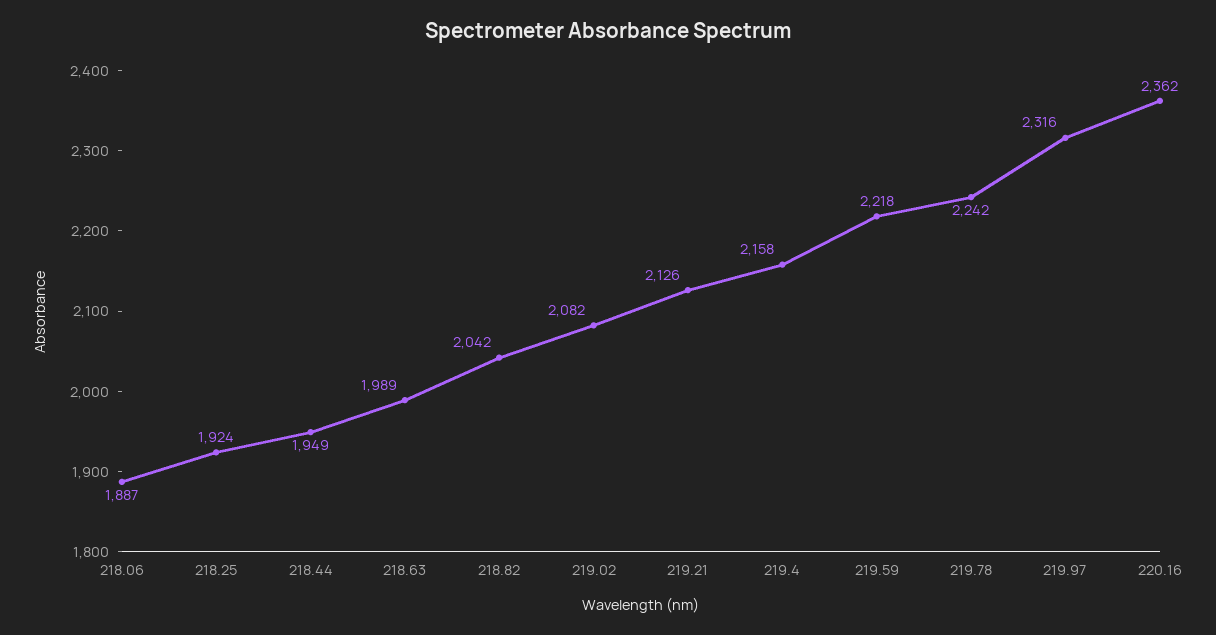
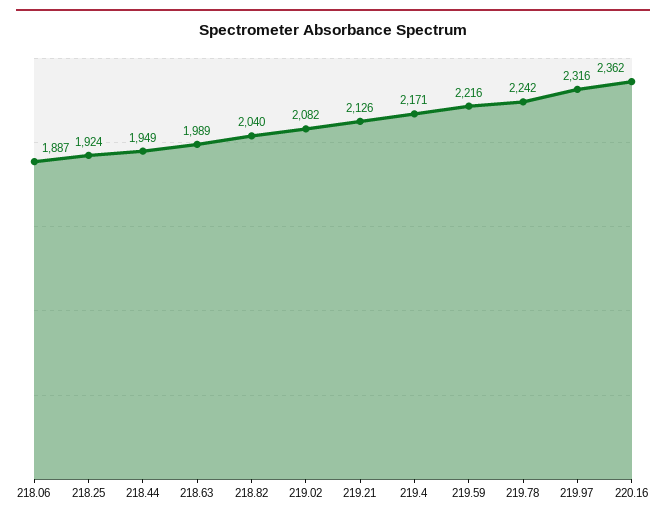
218.82: 2042 -> 2040
219.4: 2158 -> 2171
219.59: 2218 -> 2216

